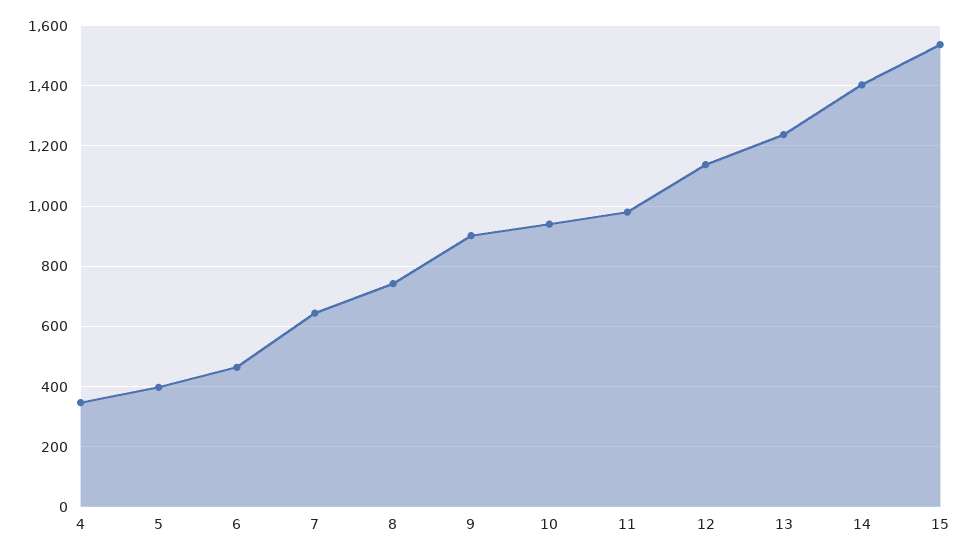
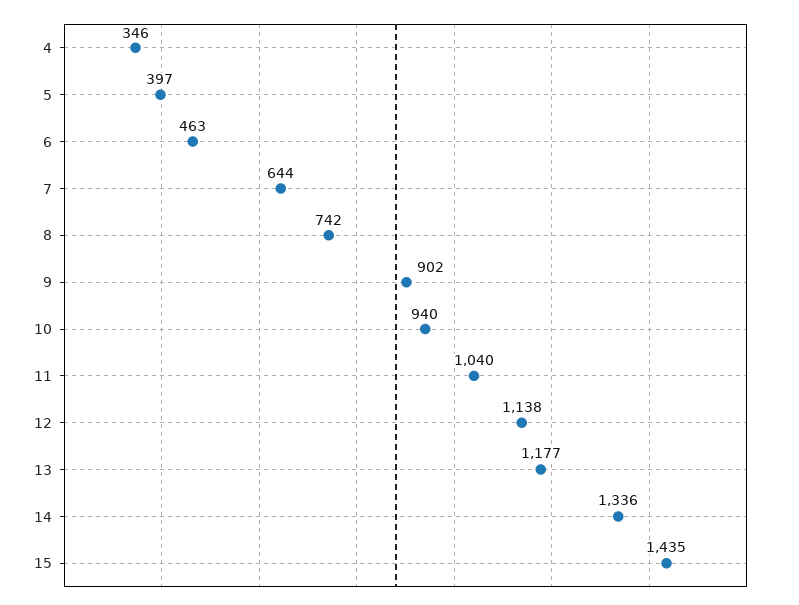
11: 980 -> 1040
13: 1240 -> 1177
14: 1400 -> 1336
15: 1540 -> 1435

